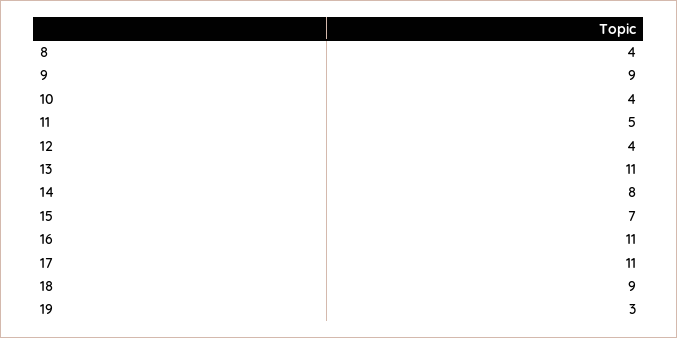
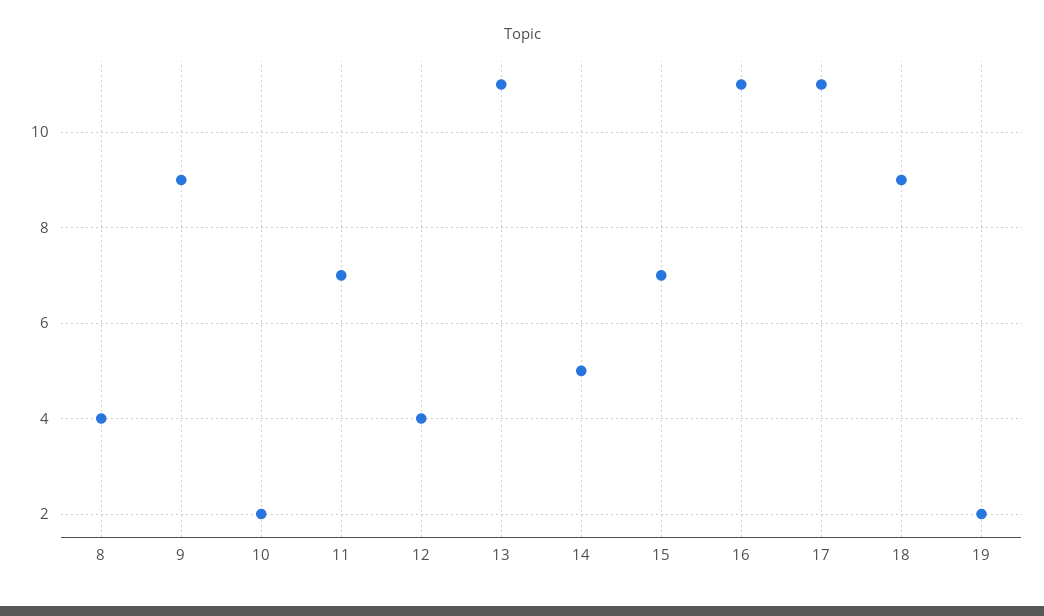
10: 4 -> 2
11: 5 -> 7
14: 8 -> 5
19: 3 -> 2

